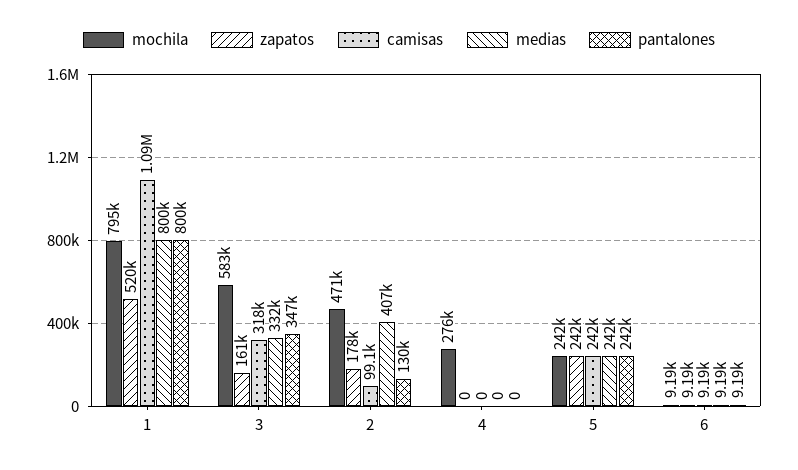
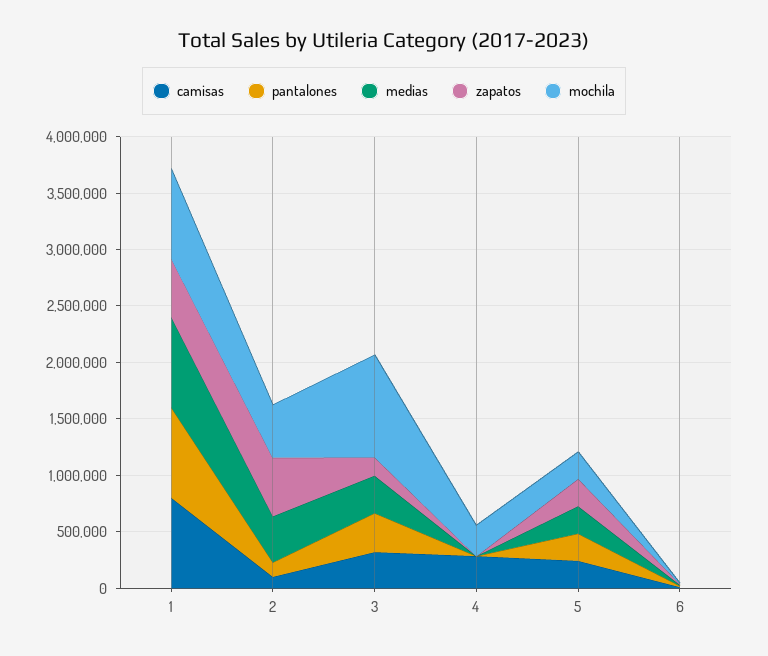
camisas, 1: 1090000 -> 800000
mochila, 3: 583000 -> 900000
zapatos, 2: 178000 -> 500000
camisas, 4: 0 -> 300000

